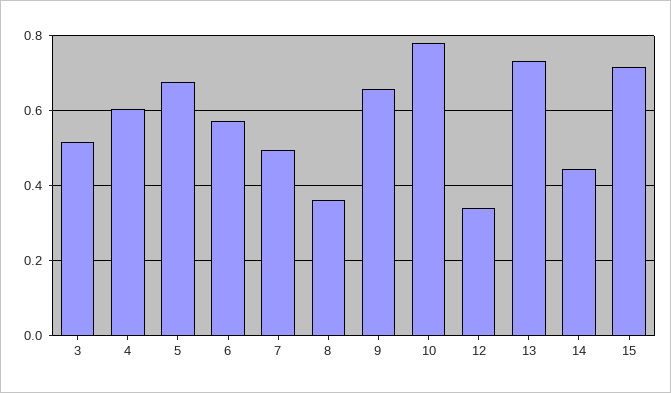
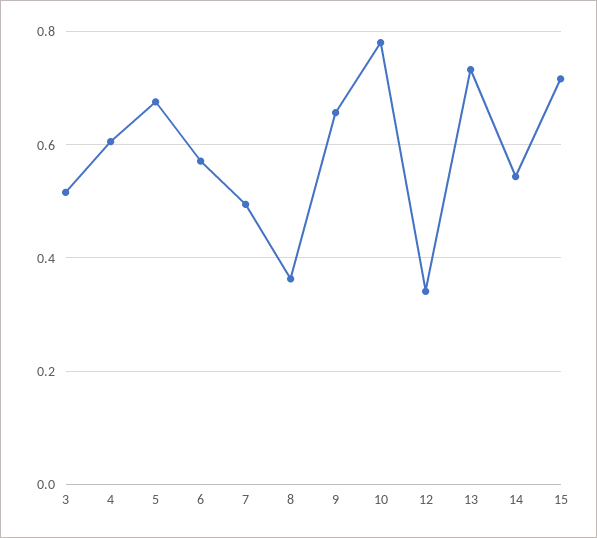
14: 0.44 -> 0.54

